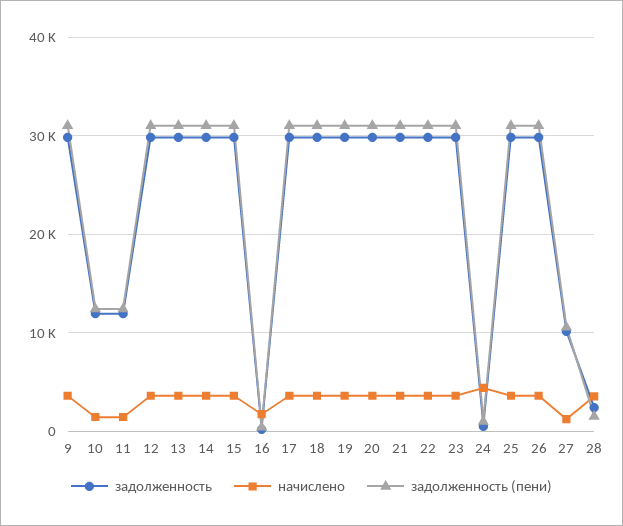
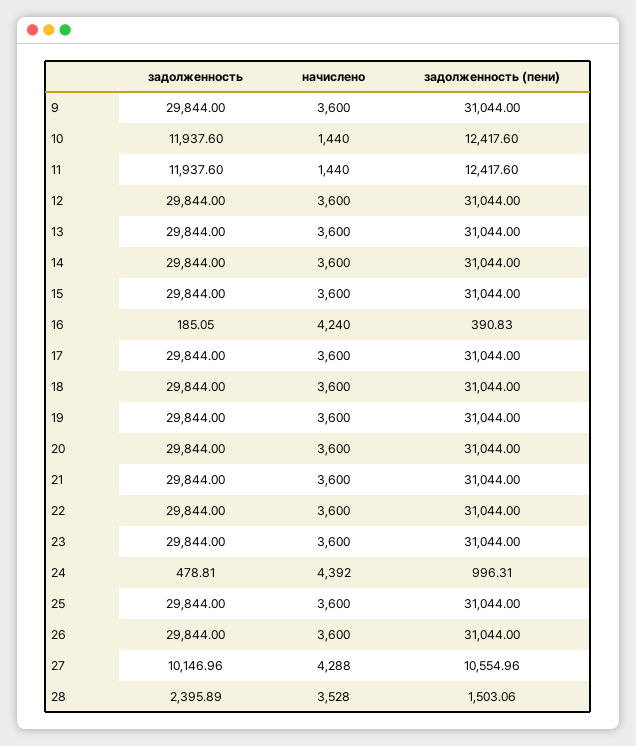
начислено, 16: 2000 -> 4240
начислено, 27: 1000 -> 4288

